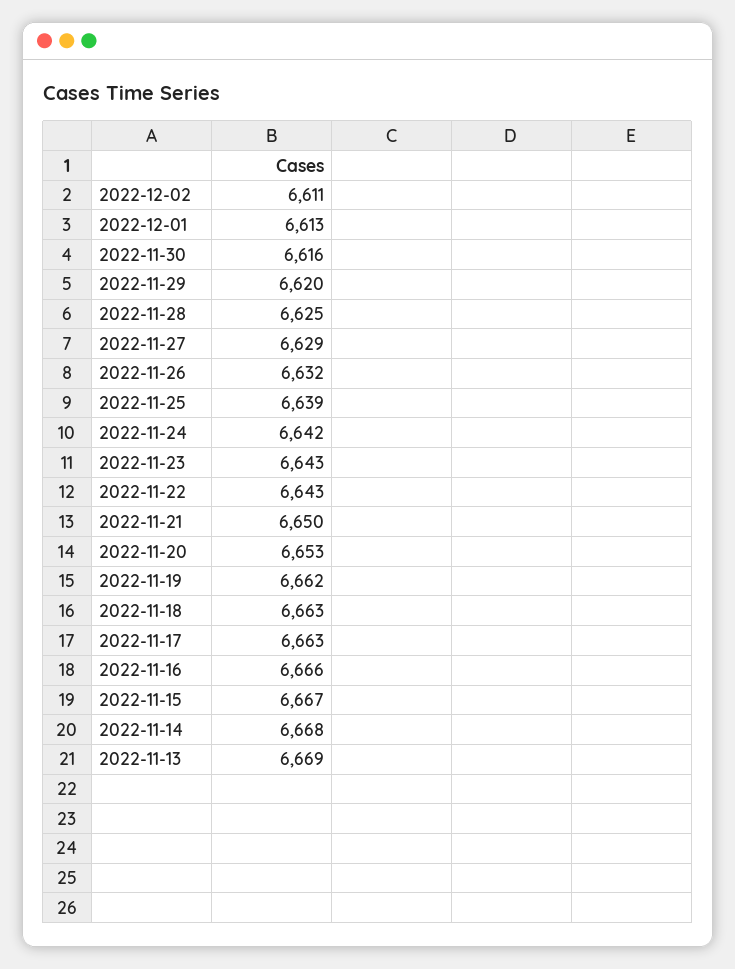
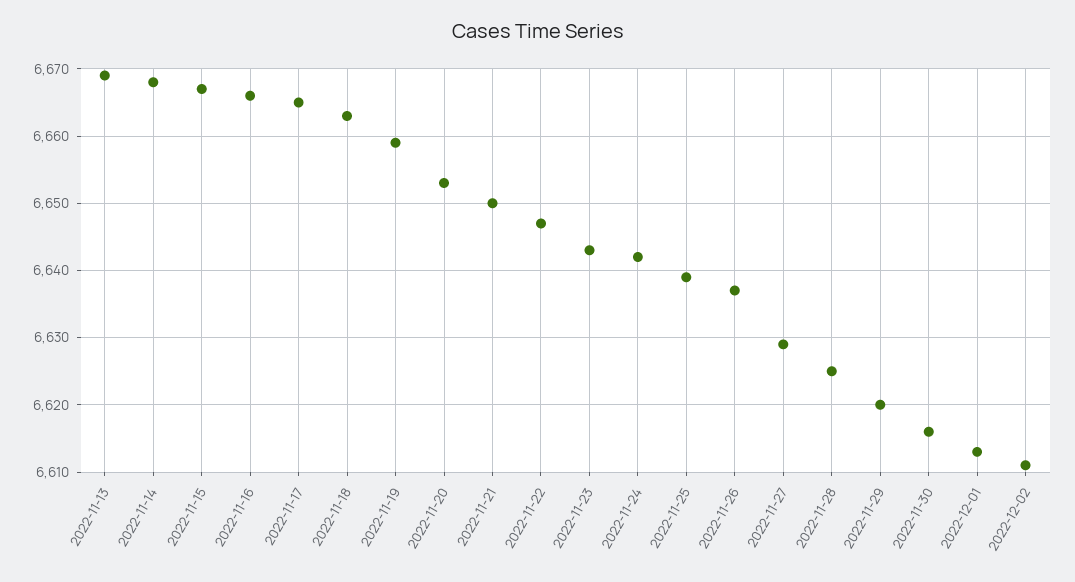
2022-11-26: 6632 -> 6637
2022-11-22: 6643 -> 6647
2022-11-19: 6662 -> 6659
2022-11-17: 6663 -> 6665

